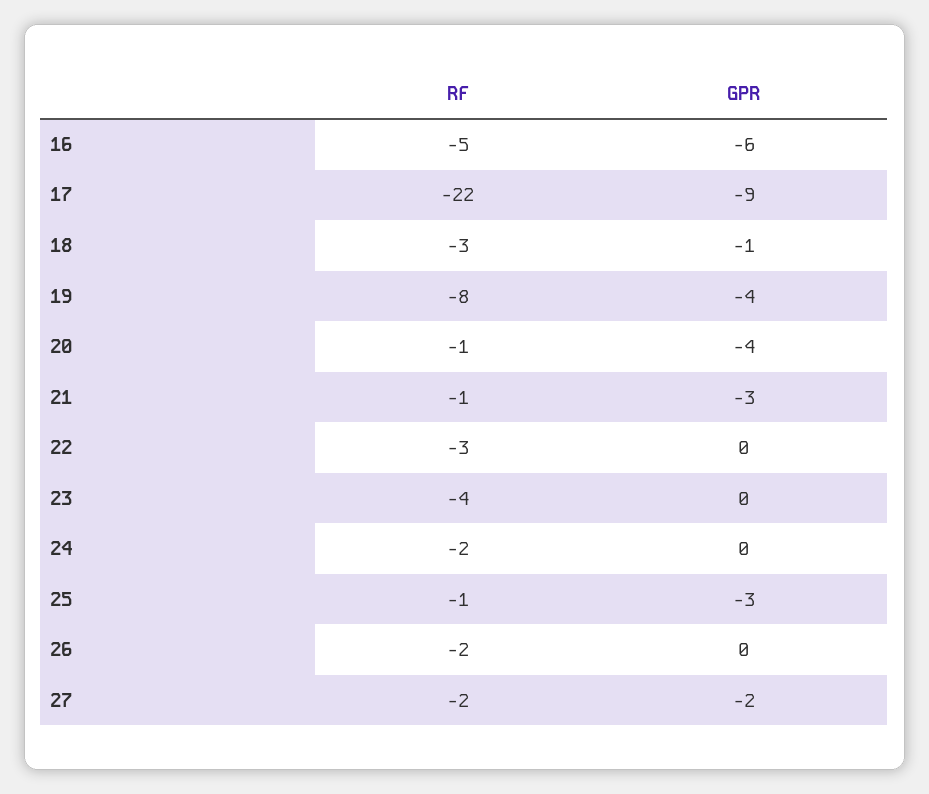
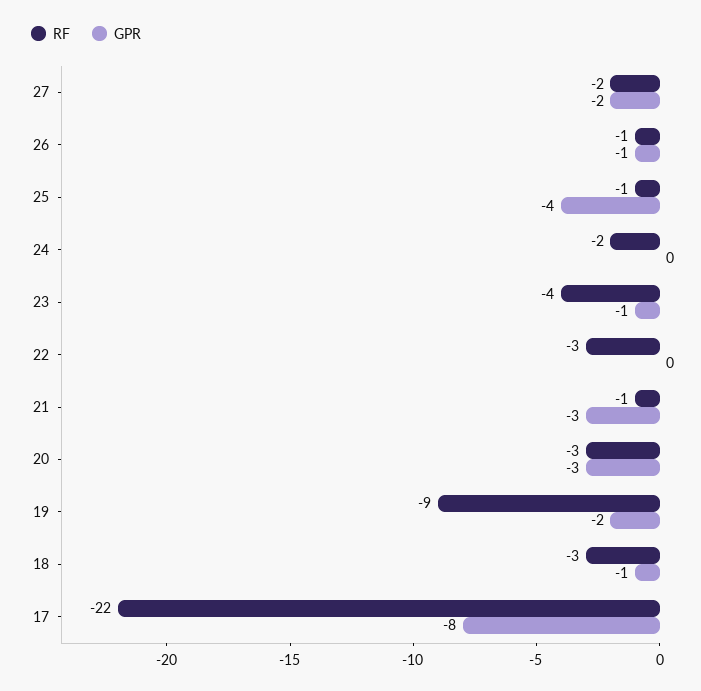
RF, 16: -5 -> none
GPR, 16: -6 -> none
GPR, 17: -9 -> -8
RF, 19: -8 -> -9
GPR, 19: -4 -> -2
RF, 20: -1 -> -3
GPR, 20: -4 -> -3
GPR, 23: 0 -> -1
GPR, 25: -3 -> -4
RF, 26: -2 -> -1
GPR, 26: 0 -> -1

